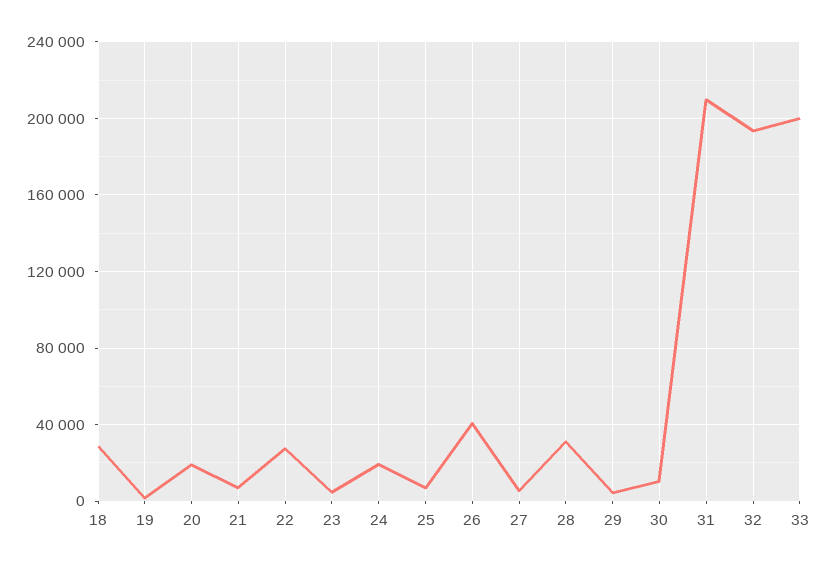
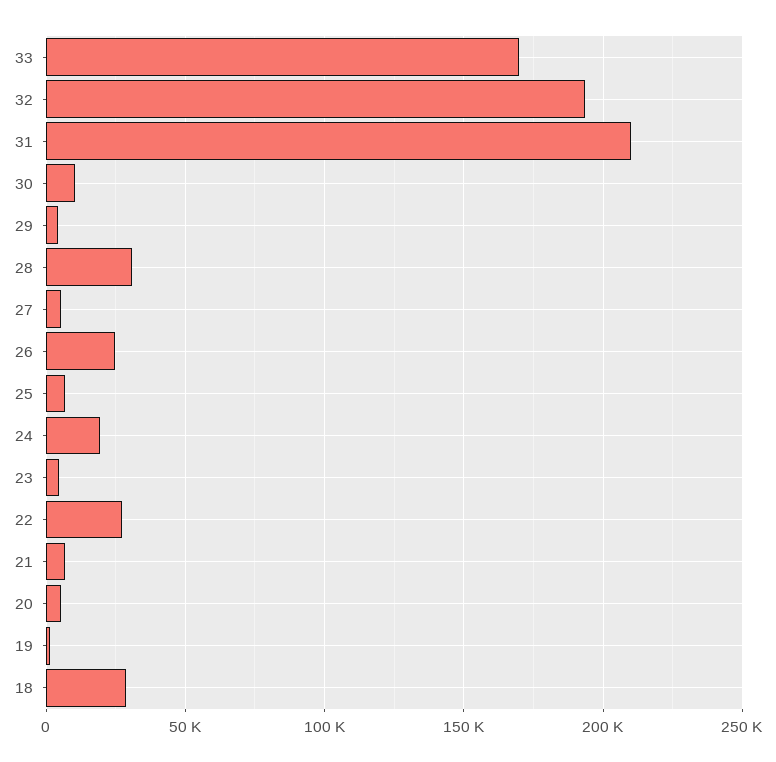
20: 20000 -> 5000
26: 40000 -> 25000
33: 200000 -> 170000

